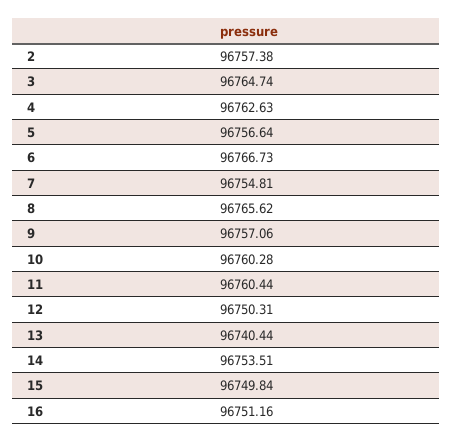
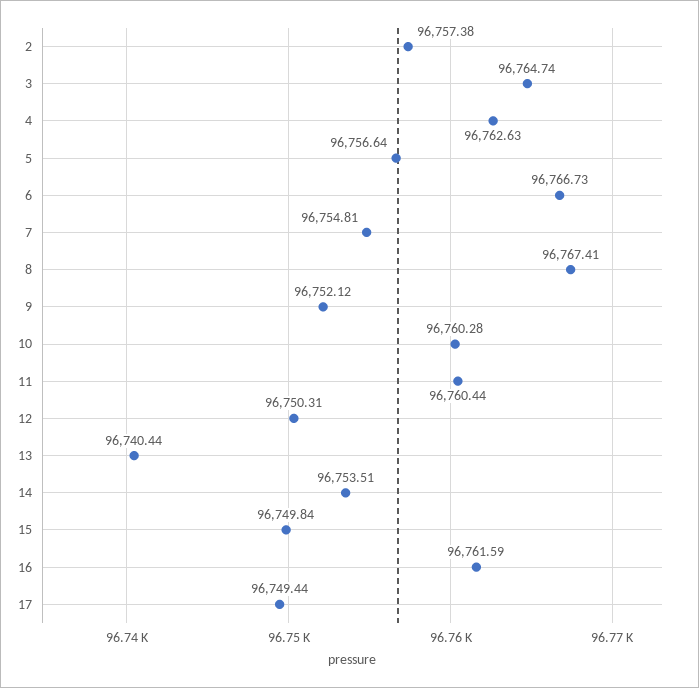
8: 96765.62 -> 96767.41
9: 96757.06 -> 96752.12
16: 96751.16 -> 96761.59
17: none -> 96749.44

